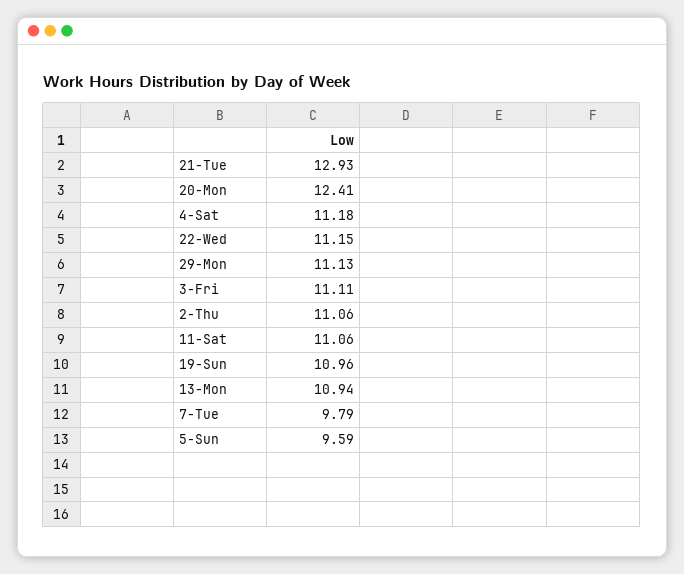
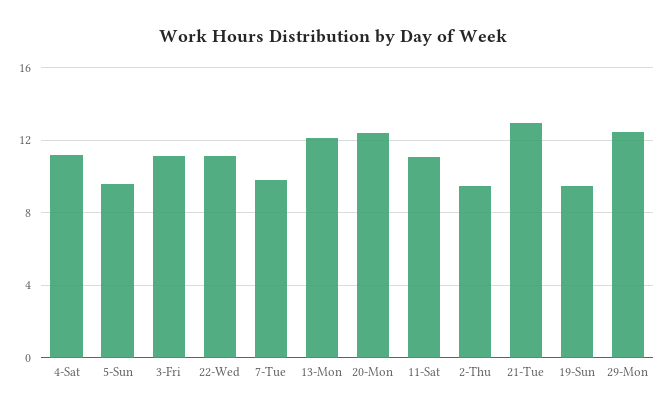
29-Mon: 11.13 -> 12.5
2-Thu: 11.06 -> 9.5
19-Sun: 10.96 -> 9.5
13-Mon: 10.94 -> 12

